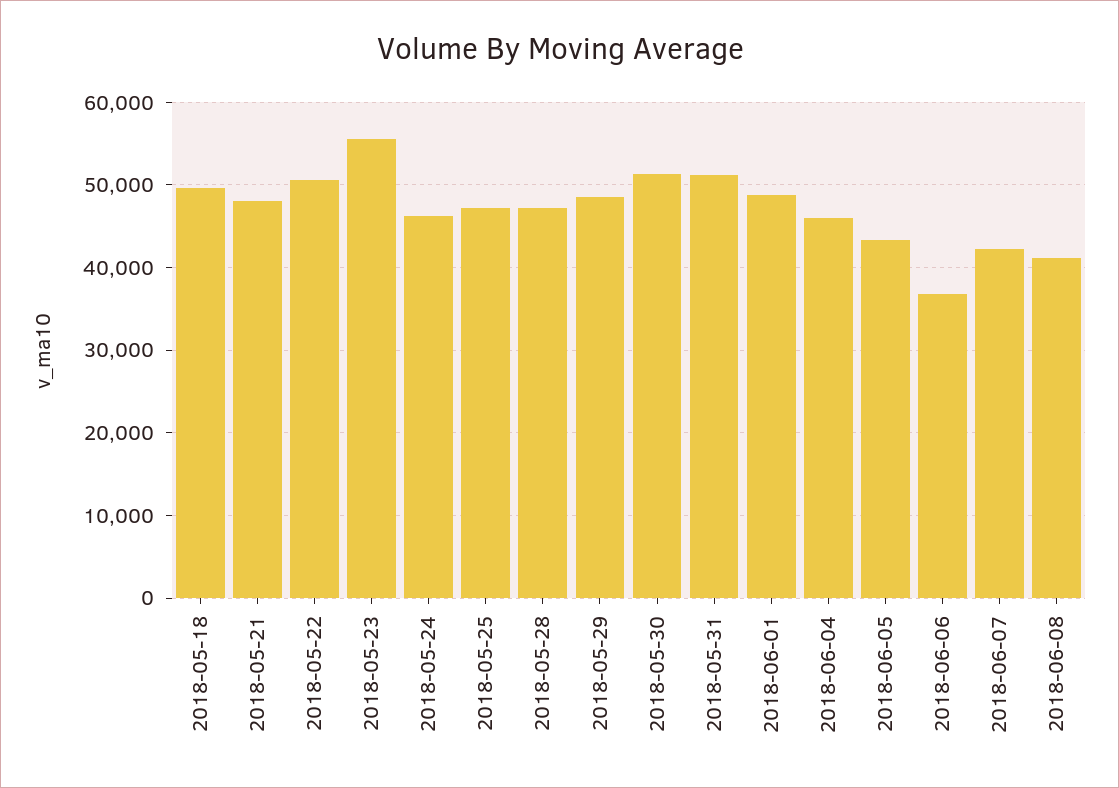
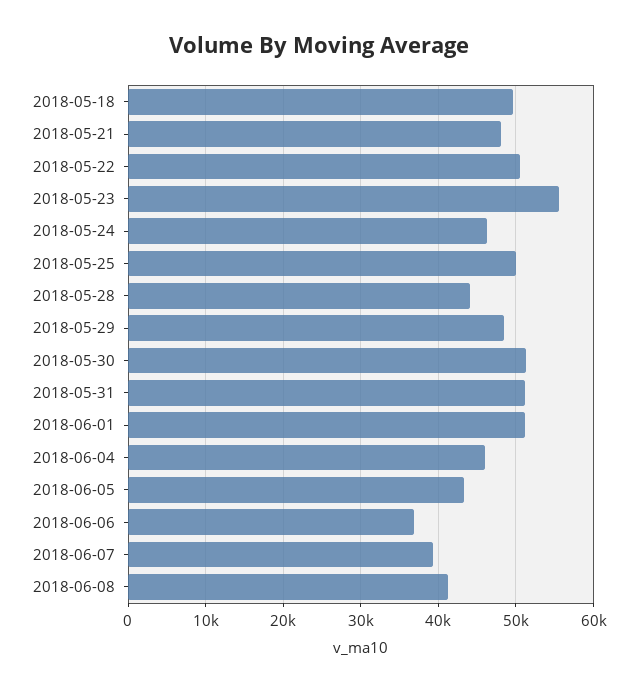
2018-05-25: 47000 -> 50000
2018-05-28: 47000 -> 44000
2018-06-01: 49000 -> 51000
2018-06-07: 42000 -> 39000

